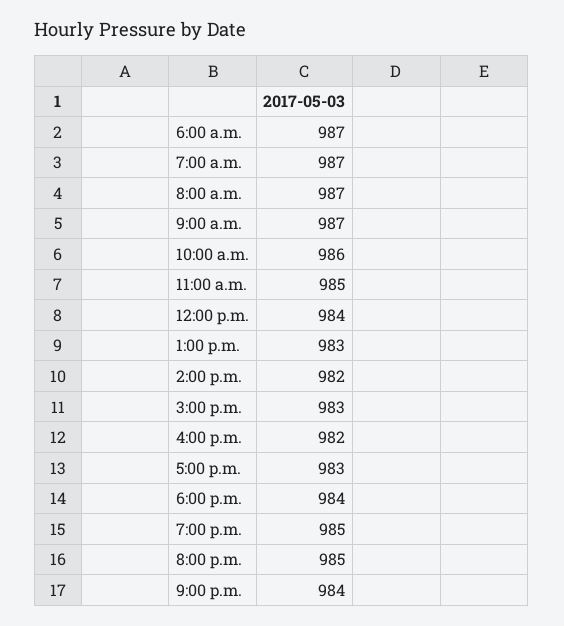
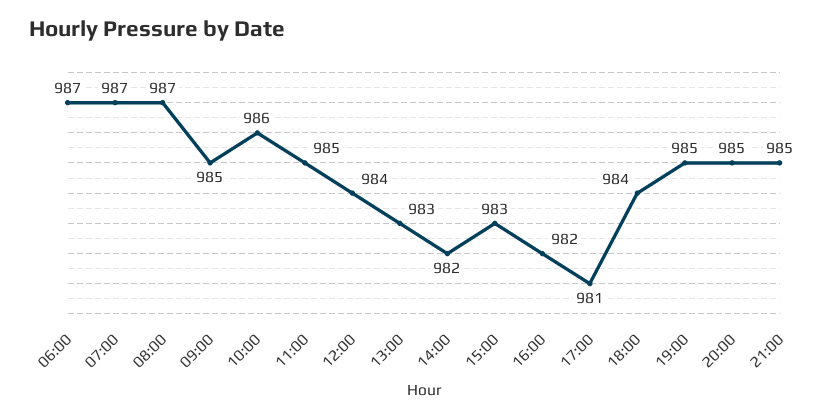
9:00 a.m.: 987 -> 985
5:00 p.m.: 983 -> 981
9:00 p.m.: 984 -> 985

